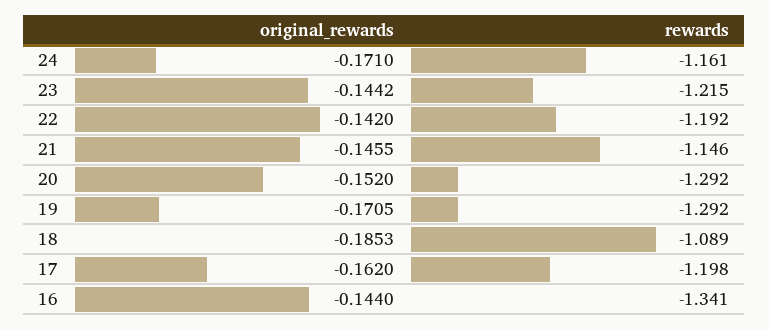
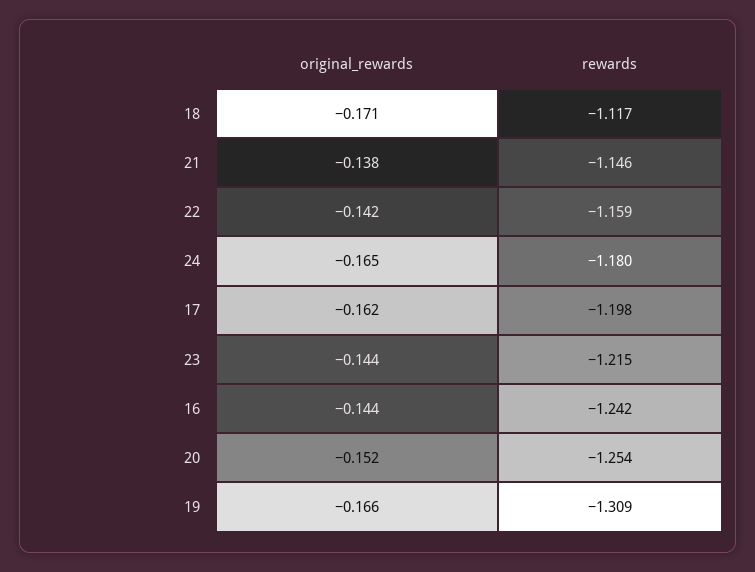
original_rewards, 24: -0.171 -> -0.165
rewards, 24: -1.161 -> -1.18
rewards, 22: -1.192 -> -1.159
original_rewards, 21: -0.1455 -> -0.138
rewards, 20: -1.292 -> -1.254
original_rewards, 19: -0.1705 -> -0.166
rewards, 19: -1.292 -> -1.309
original_rewards, 18: -0.1853 -> -0.171
rewards, 18: -1.089 -> -1.117
rewards, 16: -1.341 -> -1.242

